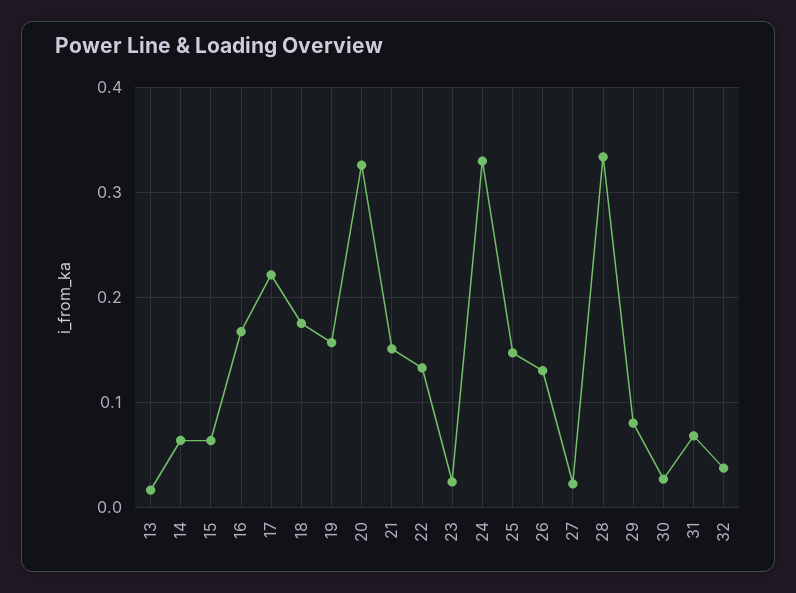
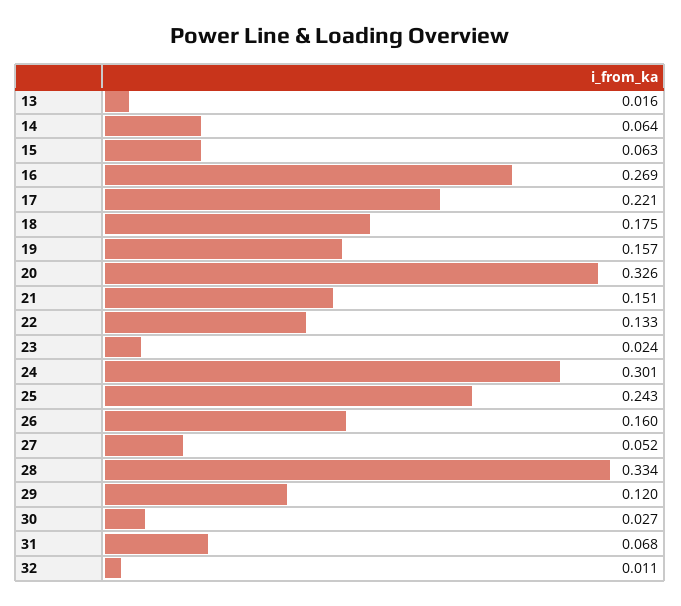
16: 0.17 -> 0.269
24: 0.33 -> 0.301
25: 0.15 -> 0.243
26: 0.13 -> 0.16
27: 0.02 -> 0.052
29: 0.08 -> 0.12
32: 0.04 -> 0.011

